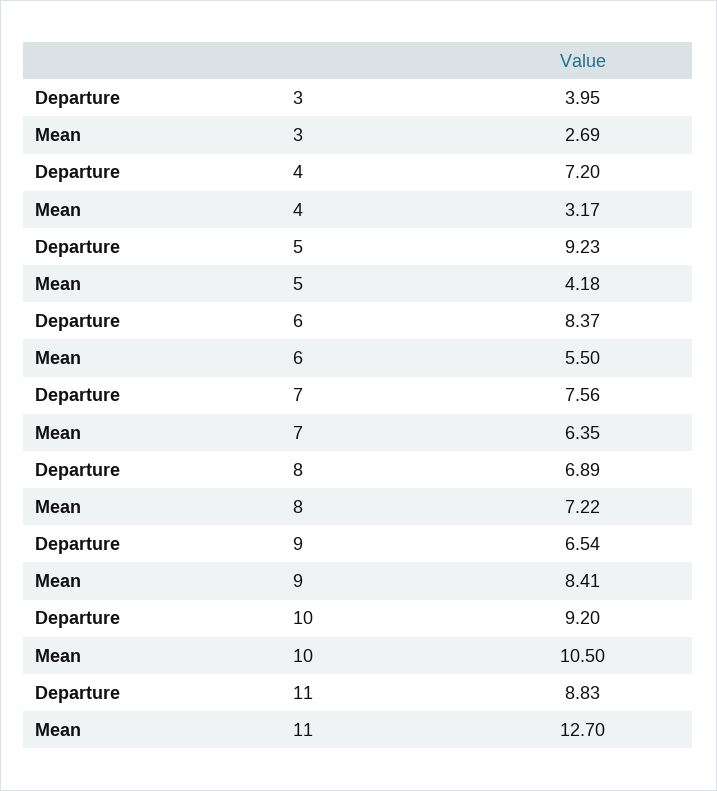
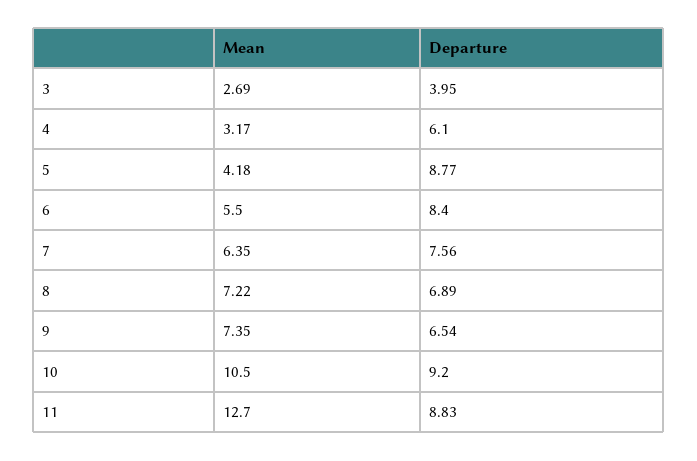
Departure, 4: 7.2 -> 6.1
Departure, 5: 9.23 -> 8.77
Departure, 6: 8.37 -> 8.4
Mean, 9: 8.41 -> 7.35

